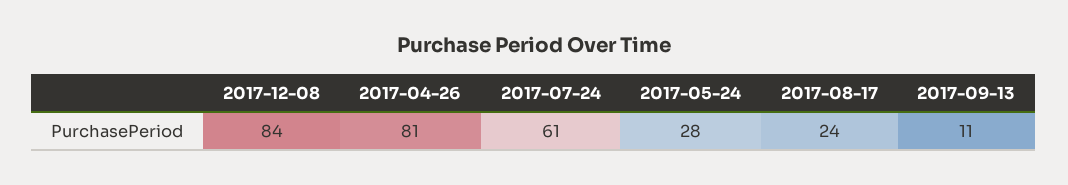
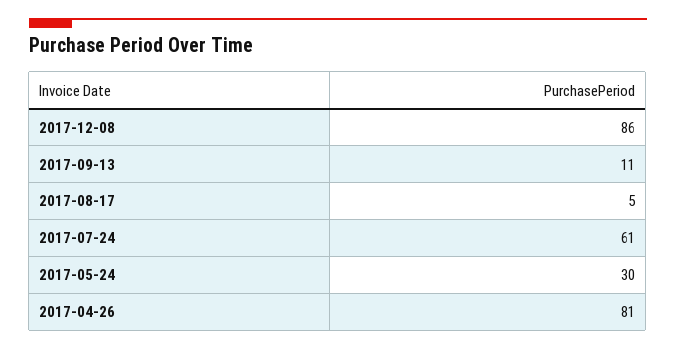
2017-12-08: 84 -> 86
2017-05-24: 28 -> 30
2017-08-17: 24 -> 5

